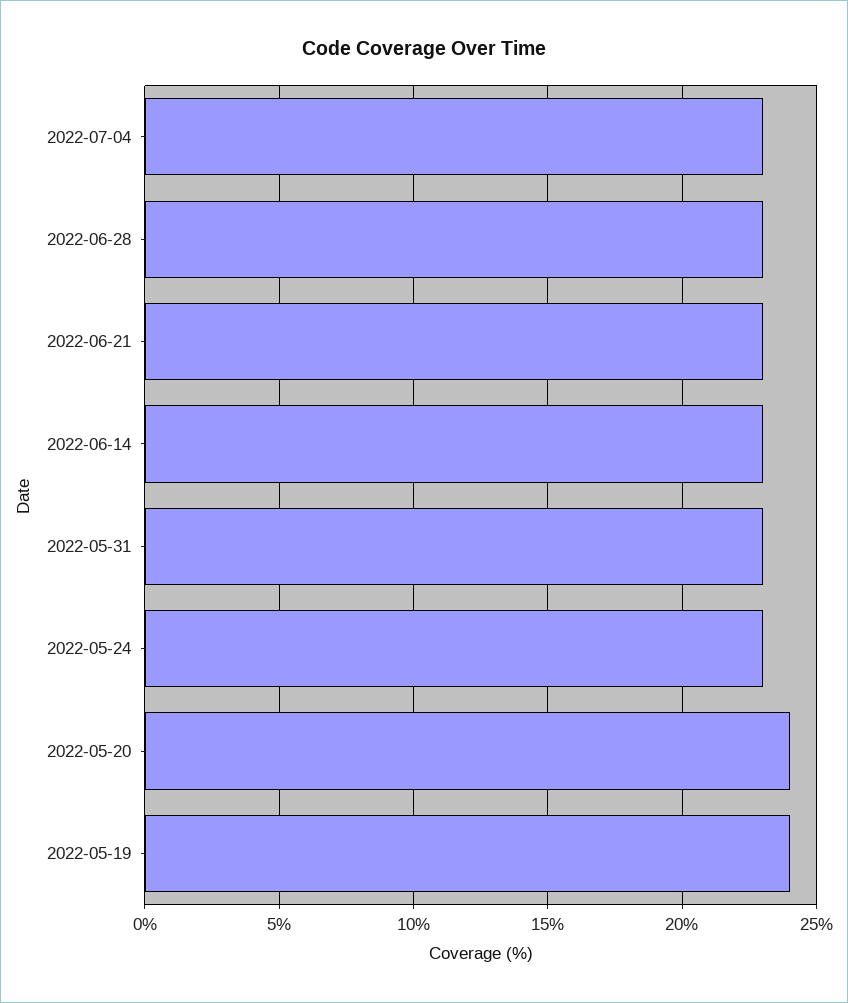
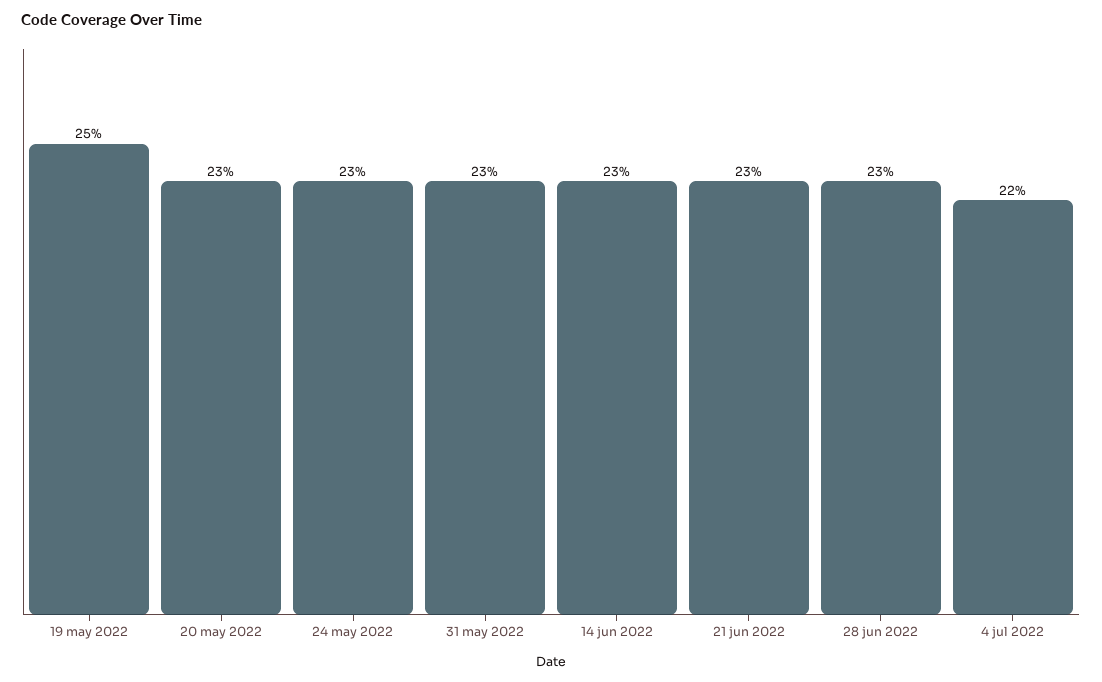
2022-07-04: 23 -> 22
2022-05-20: 24 -> 23
2022-05-19: 24 -> 25

